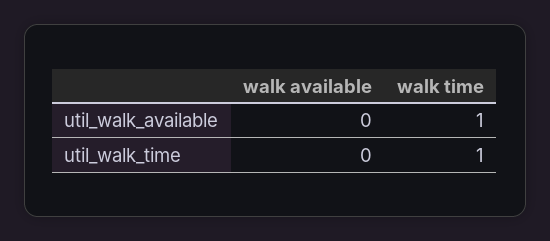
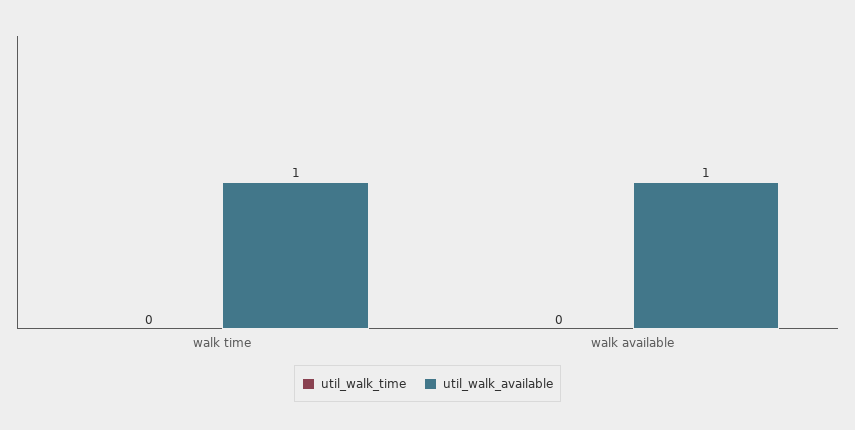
util_walk_available, walk available: 0 -> 1
util_walk_time, walk time: 1 -> 0

